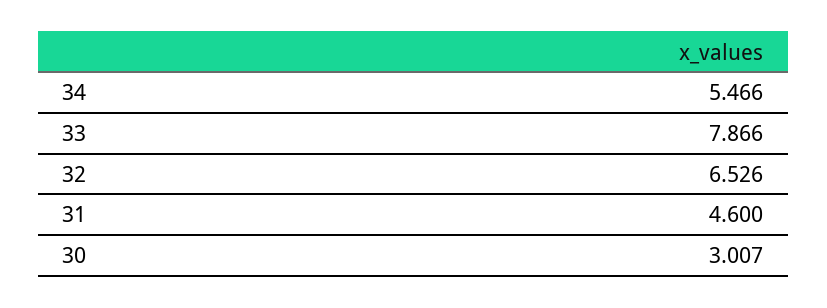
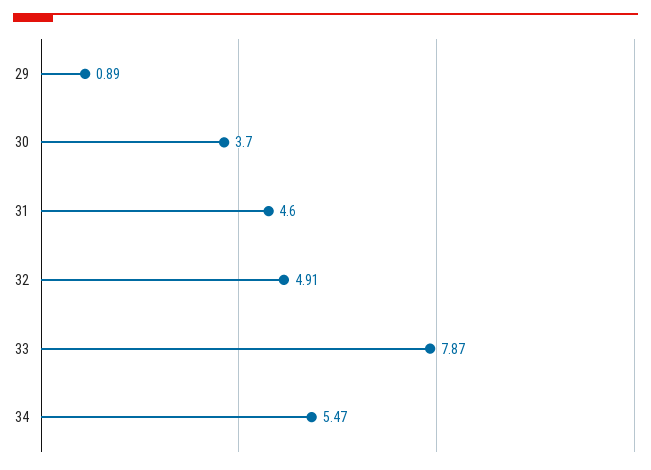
32: 6.526 -> 4.91
30: 3.007 -> 3.7
29: none -> 0.89

